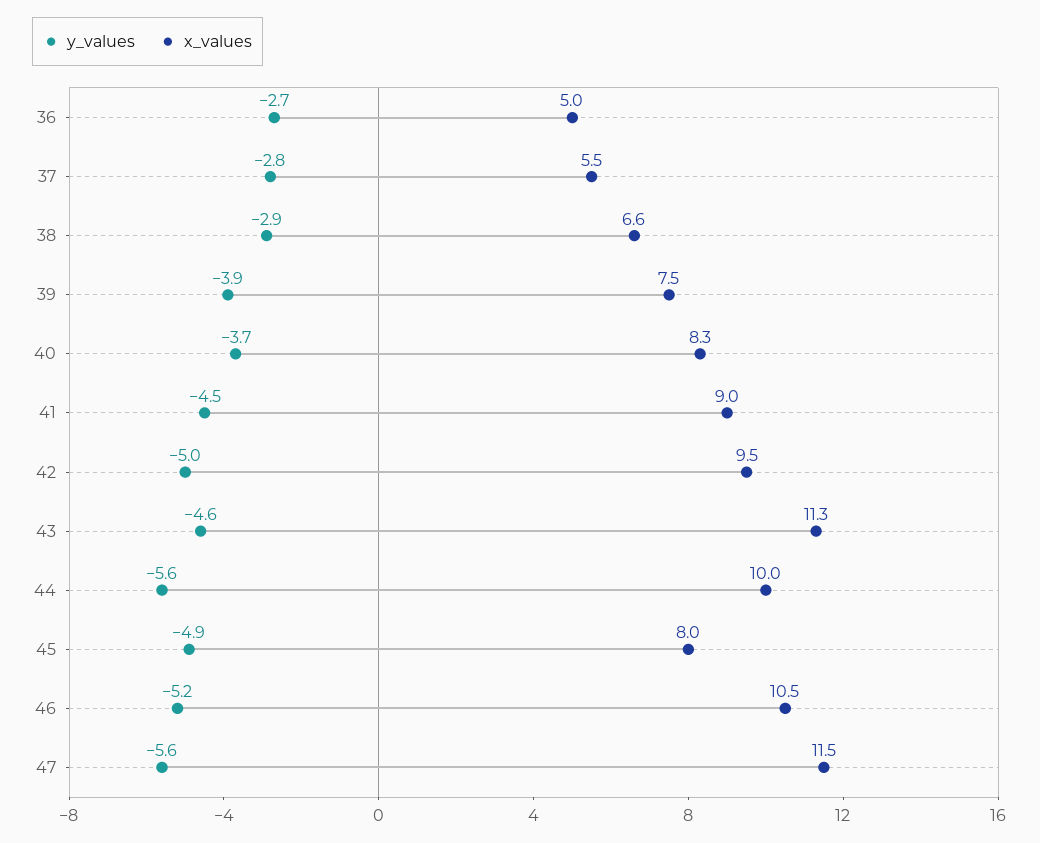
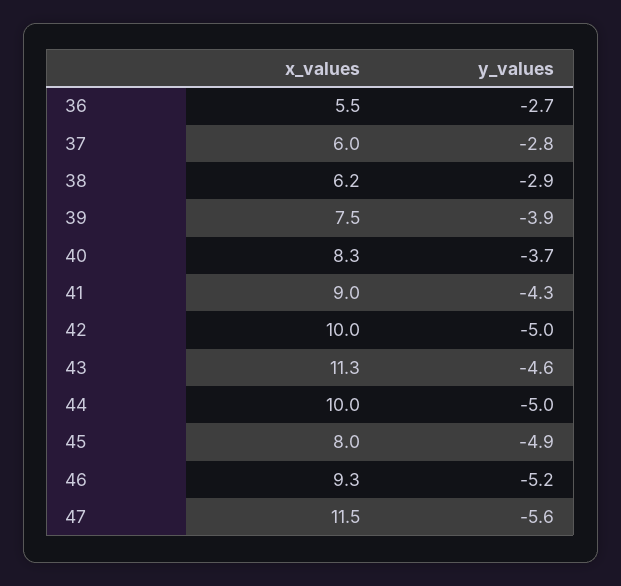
x_values, 36: 5 -> 5.5
x_values, 37: 5.5 -> 6
x_values, 38: 6.6 -> 6.2
y_values, 41: -4.5 -> -4.3
x_values, 42: 9.5 -> 10
y_values, 44: -5.6 -> -5
x_values, 46: 10.5 -> 9.3

